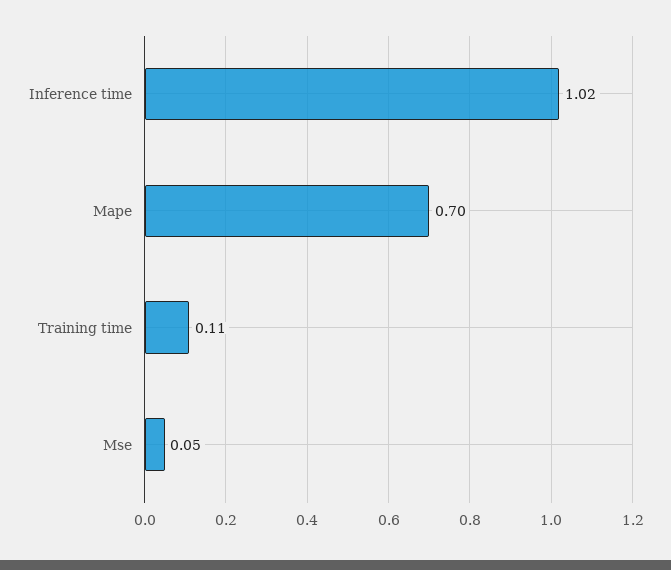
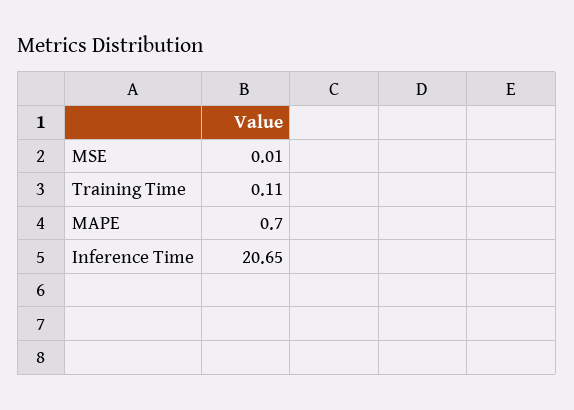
Inference time: 1.02 -> 20.65
Mse: 0.05 -> 0.01

